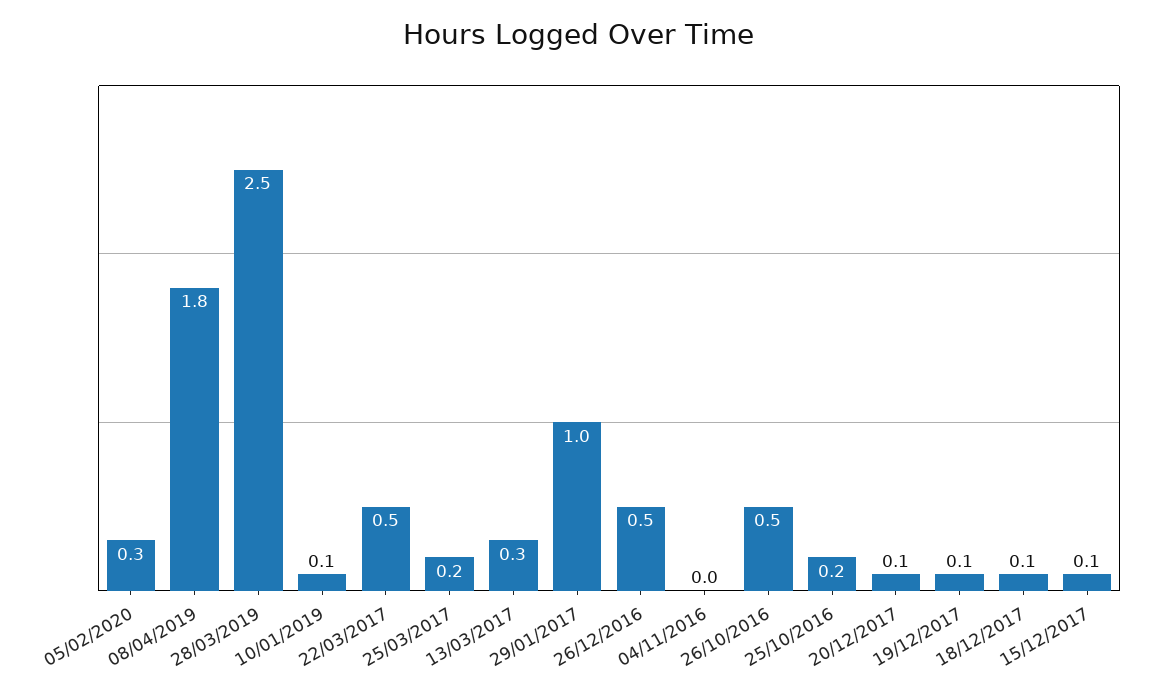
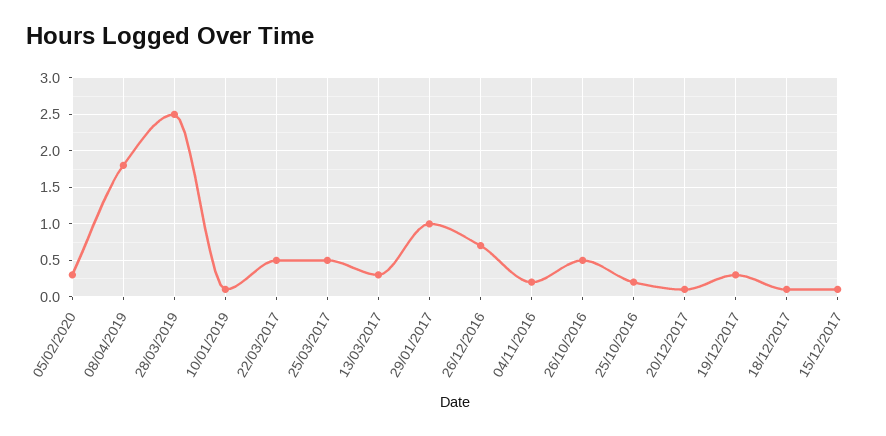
25/03/2017: 0.2 -> 0.5
26/12/2016: 0.5 -> 0.7
04/11/2016: 0 -> 0.2
19/12/2017: 0.1 -> 0.3

